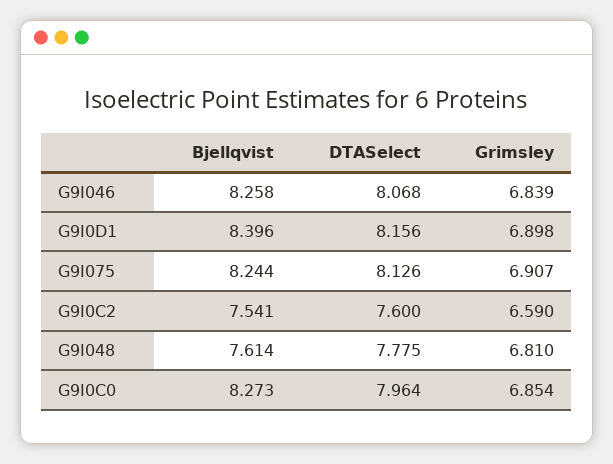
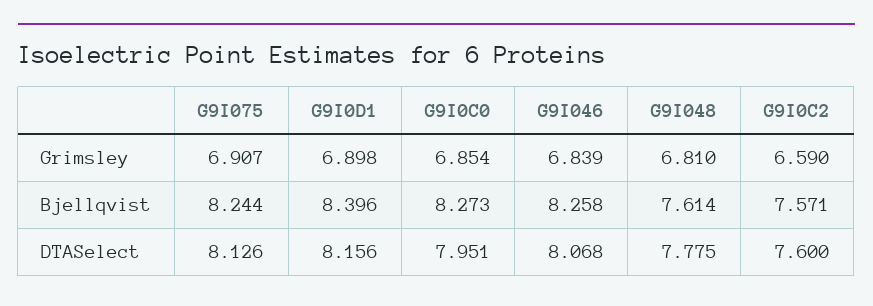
Bjellqvist, G9I0C2: 7.541 -> 7.571
DTASelect, G9I0C0: 7.964 -> 7.951

